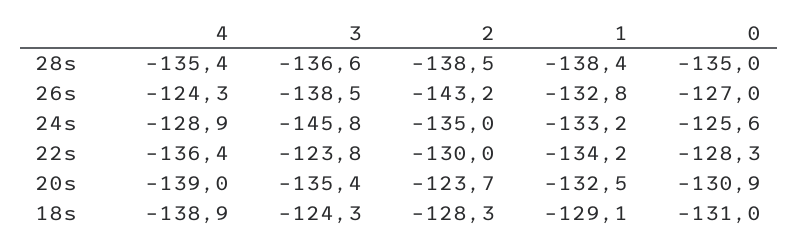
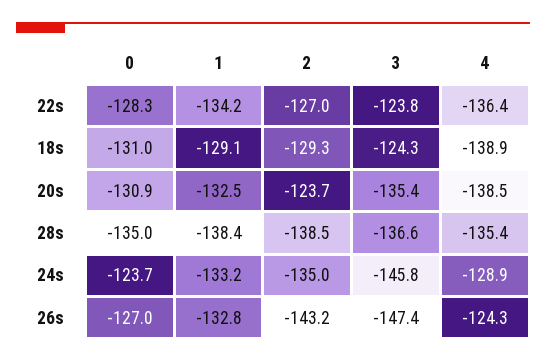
3, 26s: -138.5 -> -147.4
0, 24s: -125.6 -> -123.7
2, 22s: -130 -> -127
4, 20s: -139 -> -138.5
2, 18s: -128.3 -> -129.3

